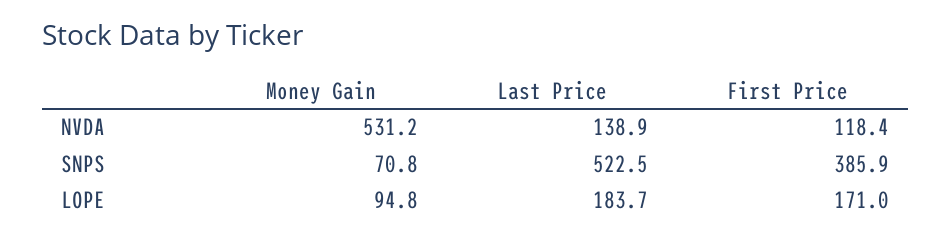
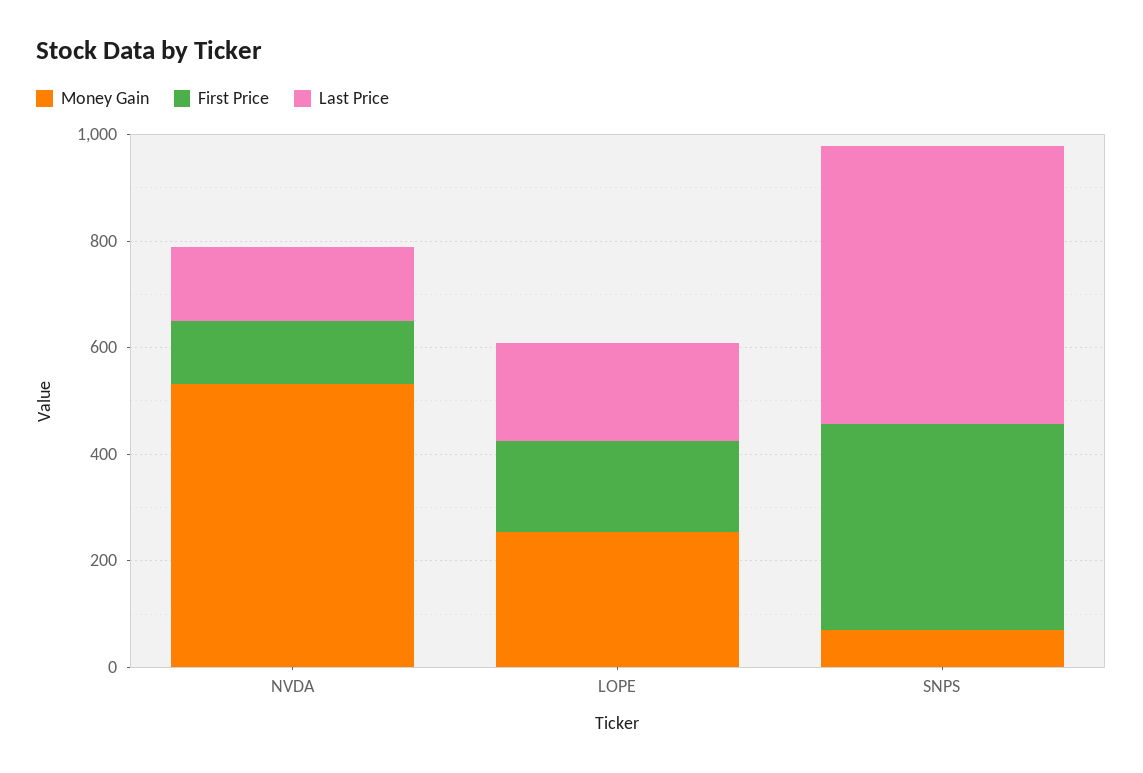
Money Gain, LOPE: 94.8 -> 250

